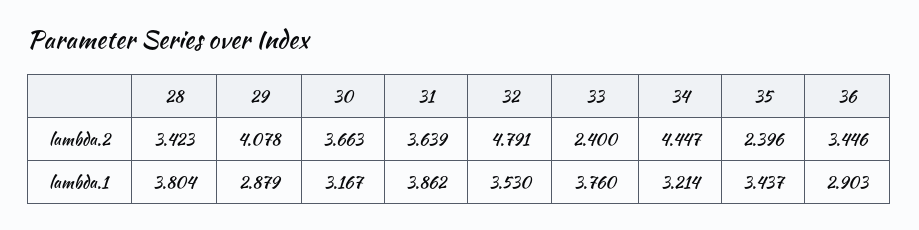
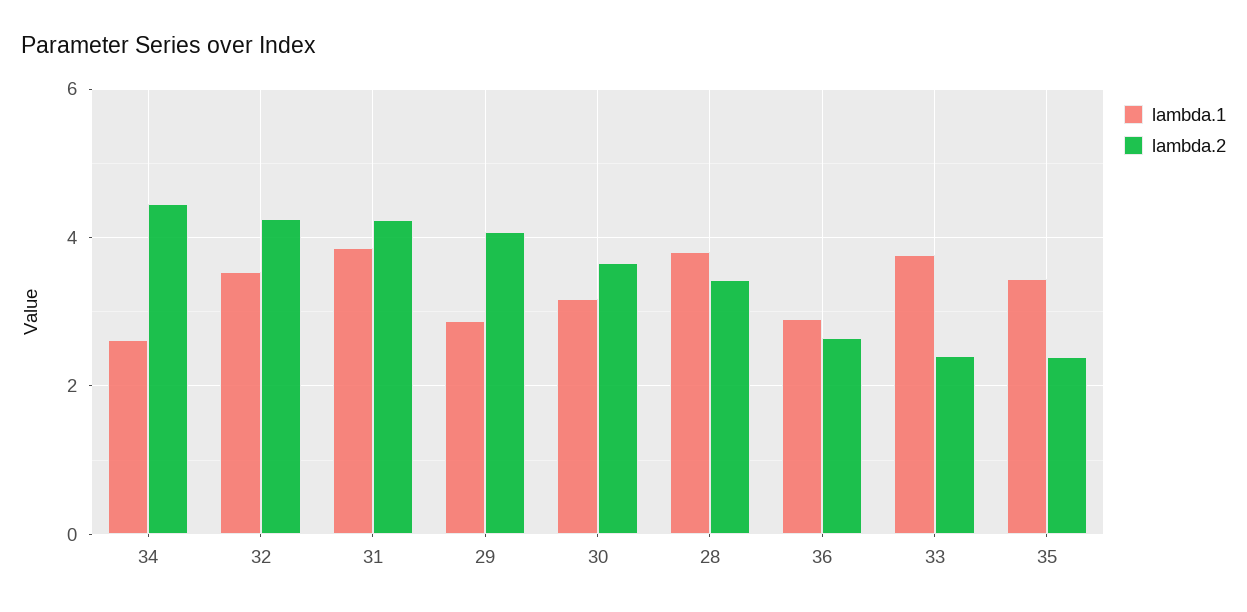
lambda.2, 31: 3.639 -> 4.2
lambda.2, 32: 4.791 -> 4.2
lambda.2, 36: 3.446 -> 2.6
lambda.1, 34: 3.214 -> 2.6

